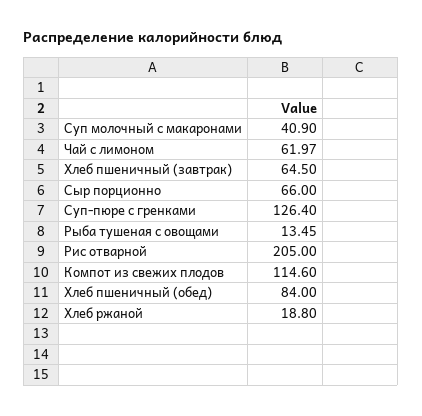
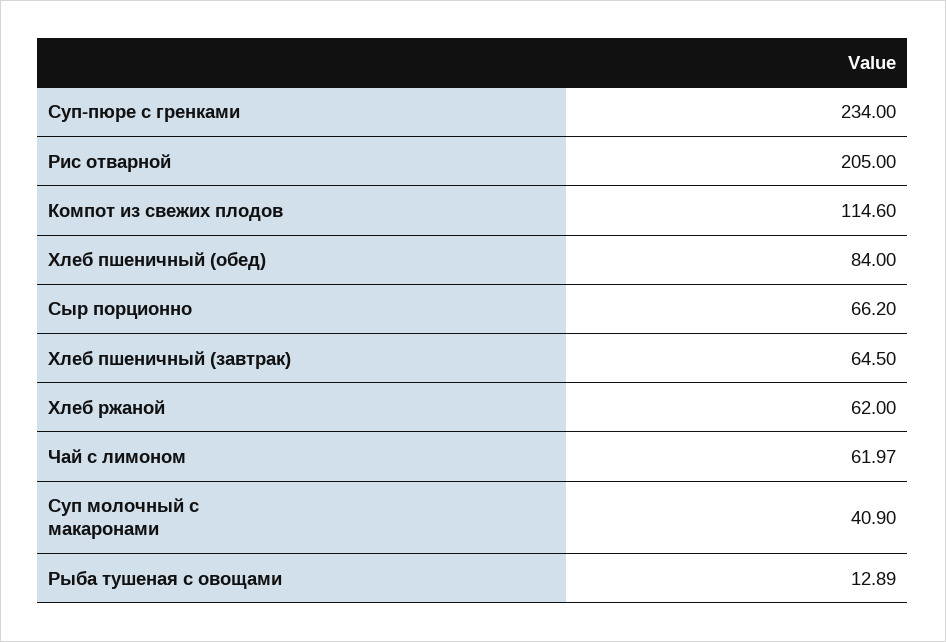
Сыр порционно: 66 -> 66.2
Суп-пюре с гренками: 126.4 -> 234
Рыба тушеная с овощами: 13.45 -> 12.89
Хлеб ржаной: 18.8 -> 62

